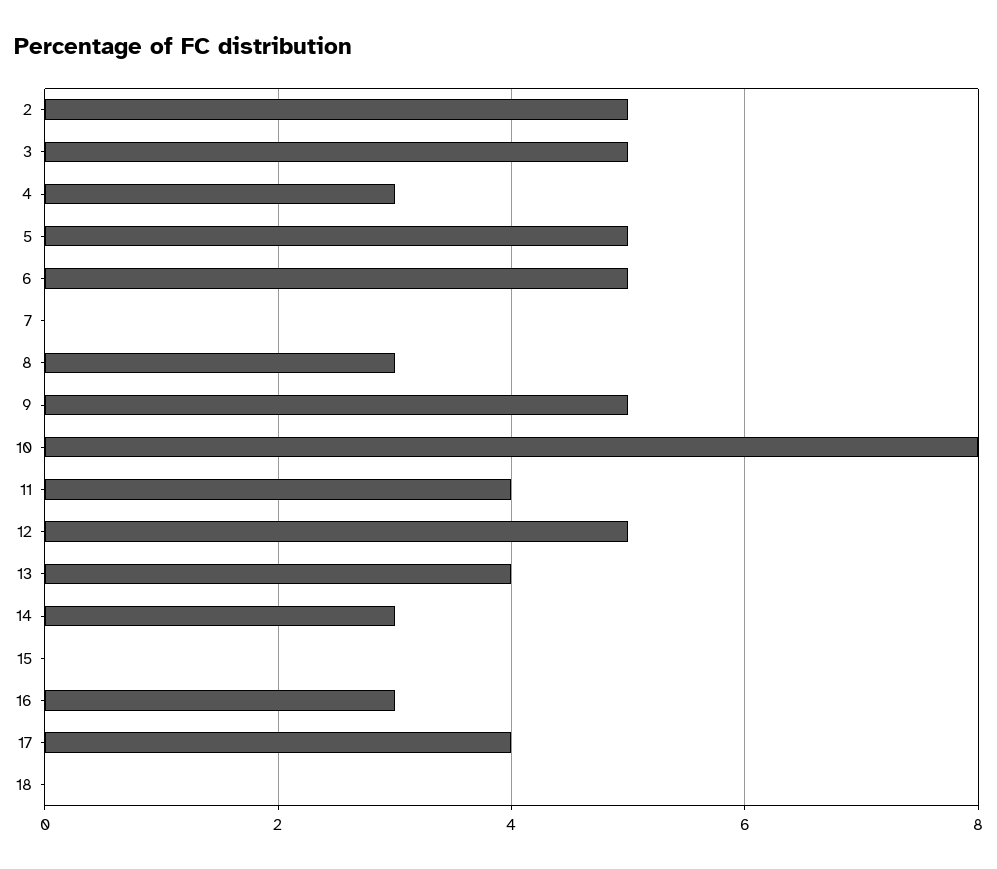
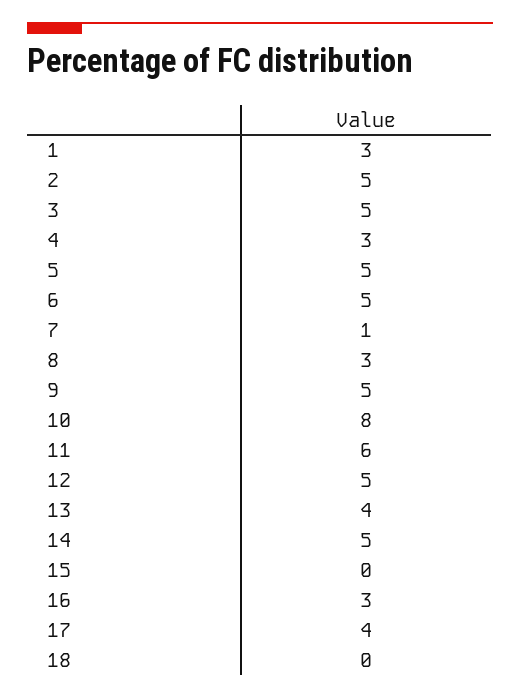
7: 0 -> 1
11: 4 -> 6
14: 3 -> 5
1: none -> 3

